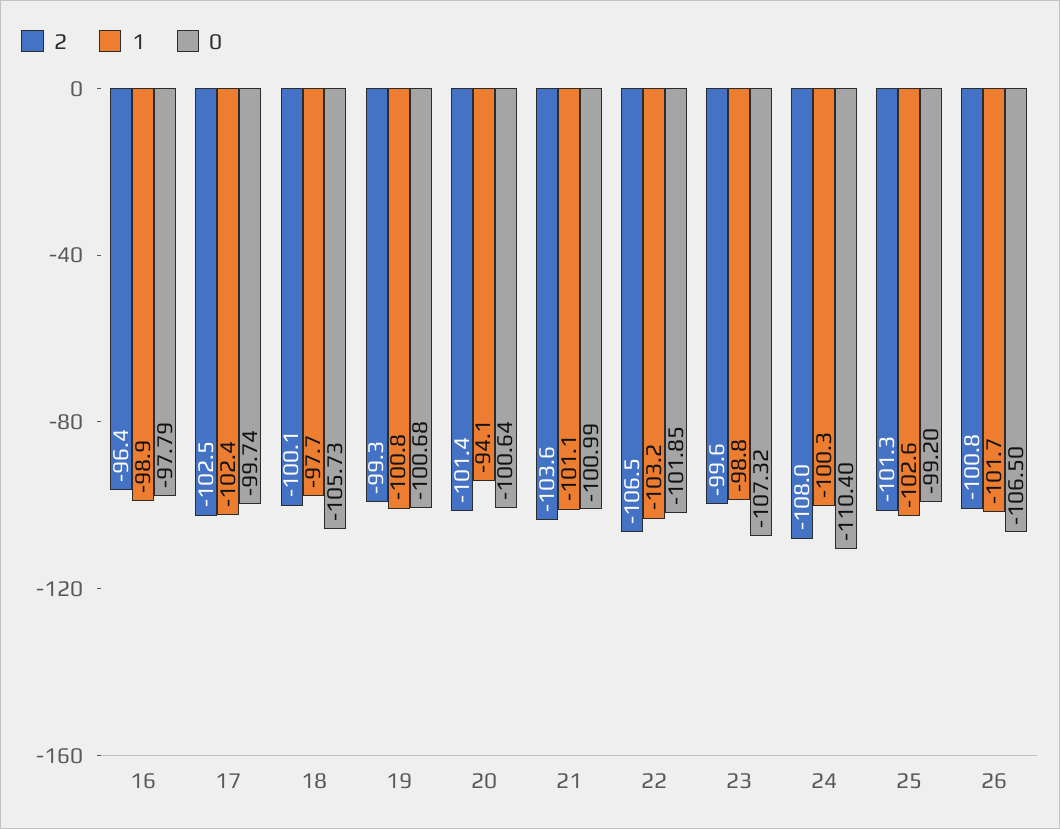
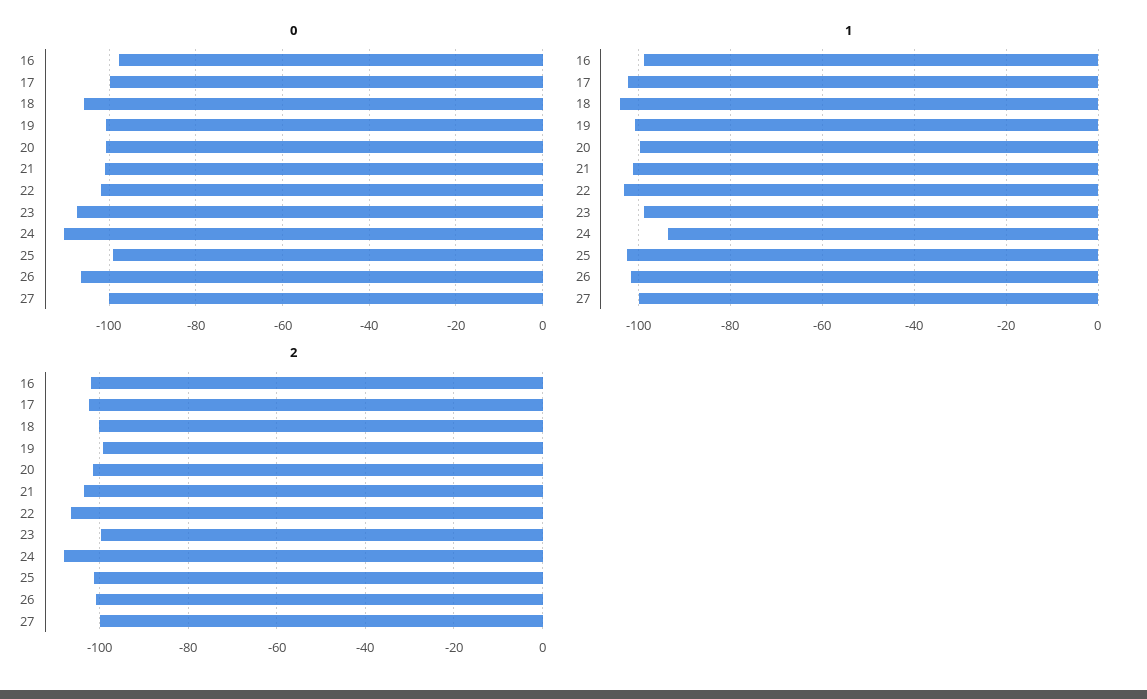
2, 16: -96.4 -> -102
1, 18: -97.7 -> -104
1, 20: -94.1 -> -100
1, 24: -100.3 -> -94
0, 27: none -> -100
1, 27: none -> -100
2, 27: none -> -100

